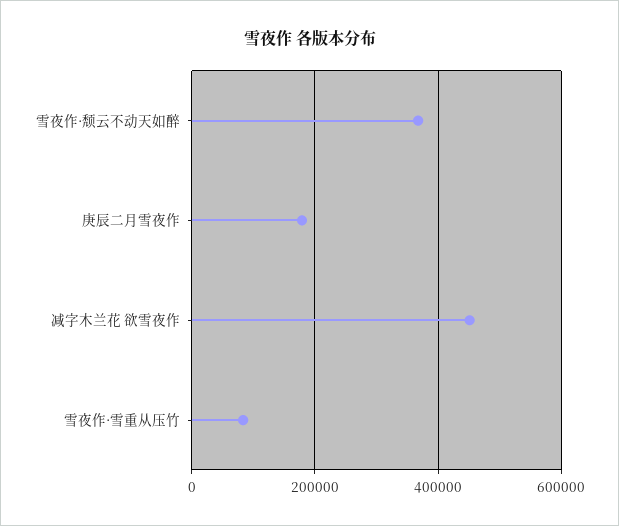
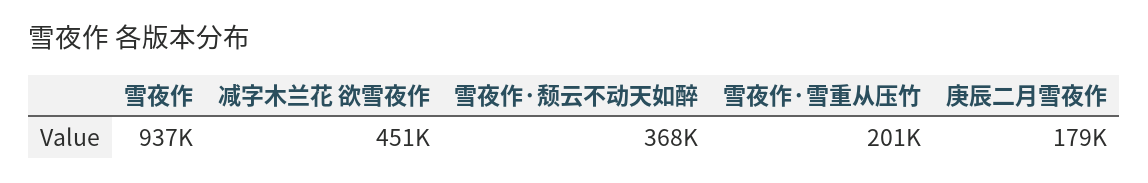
雪夜作·雪重从压竹: 80000 -> 201000
雪夜作: none -> 937000

